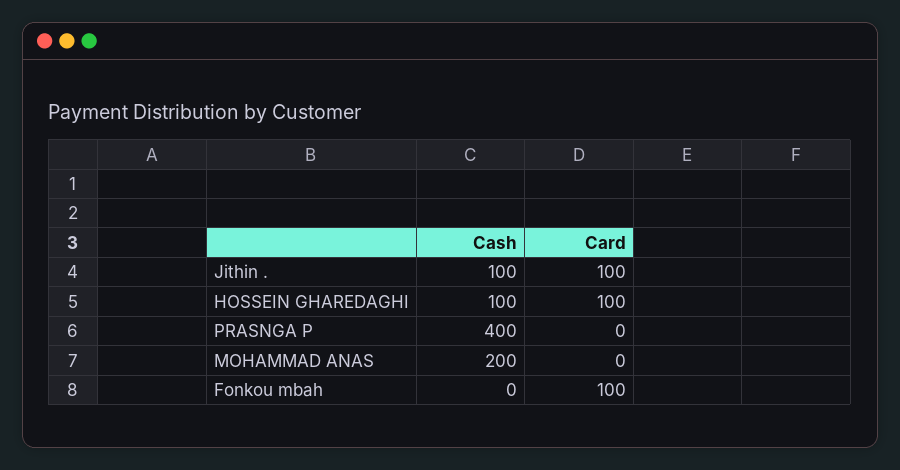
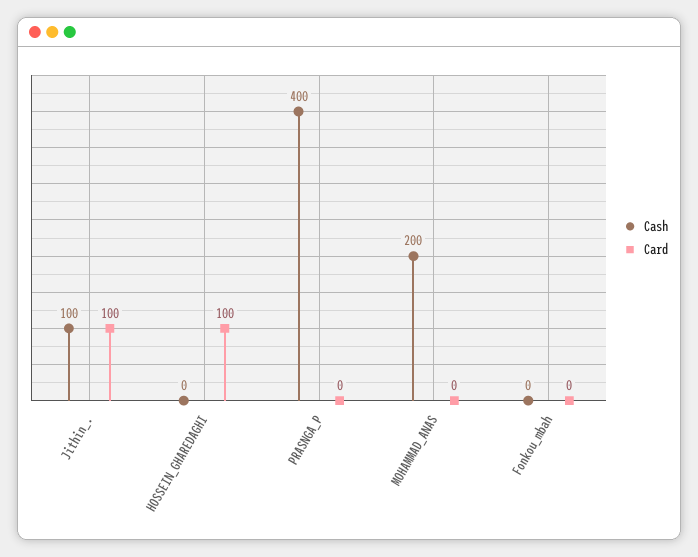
Cash, HOSSEIN GHAREDAGHI: 100 -> 0
Card, Fonkou mbah: 100 -> 0

